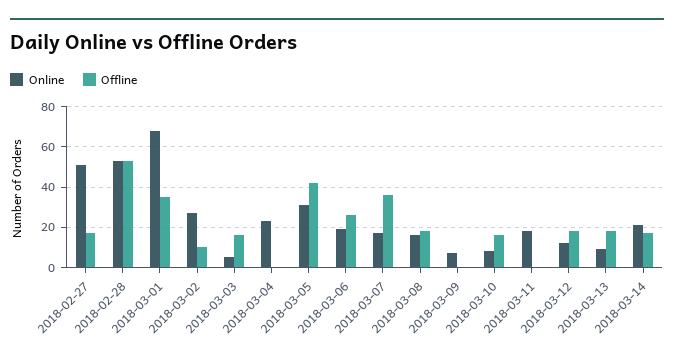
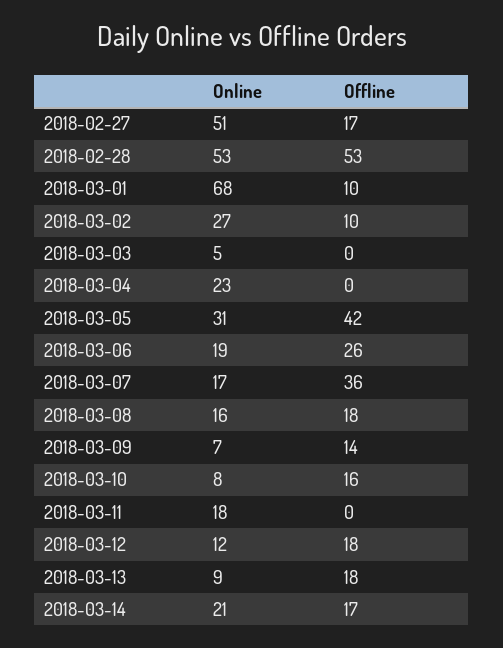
Offline, 2018-03-01: 35 -> 10
Offline, 2018-03-03: 15 -> 0
Offline, 2018-03-09: 0 -> 14

